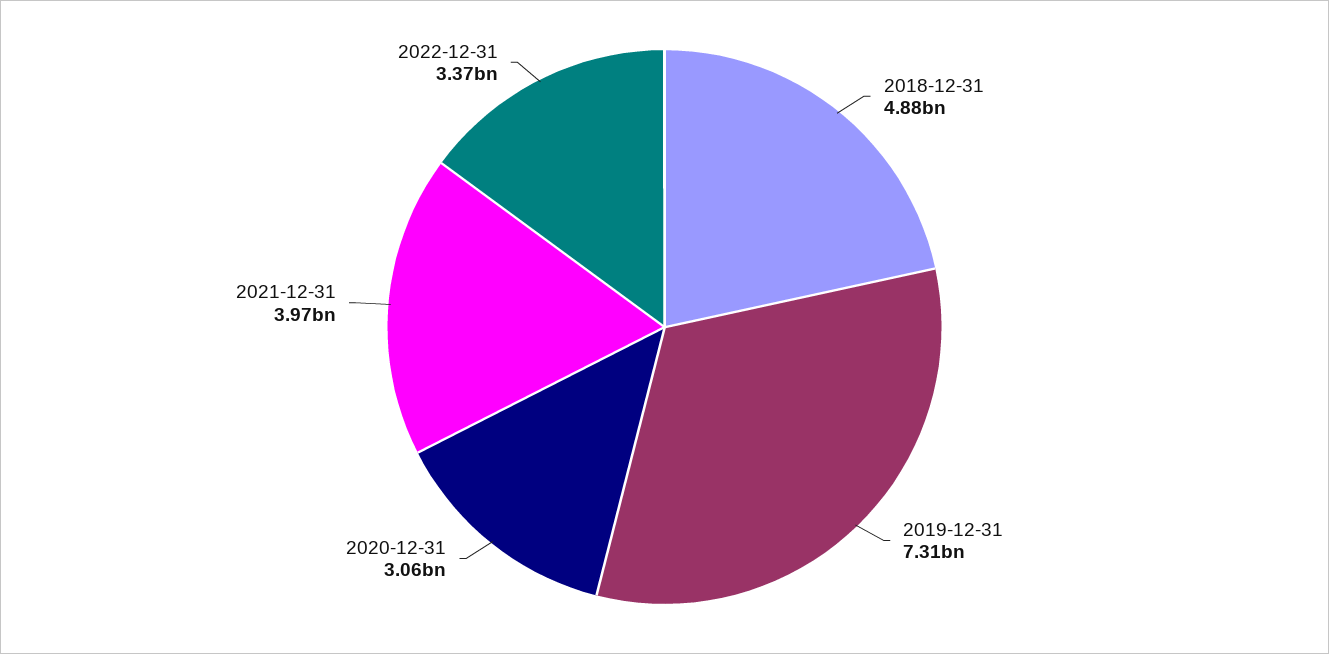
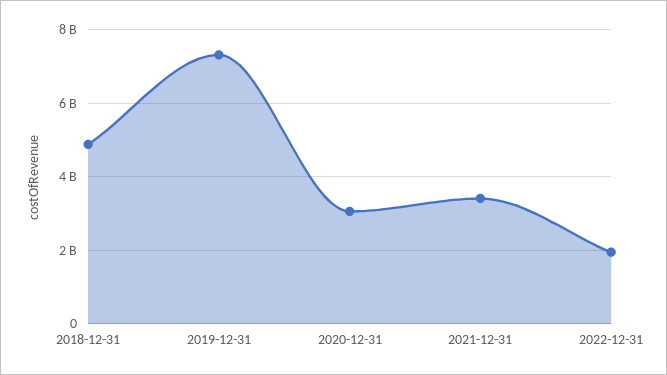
2021-12-31: 3970000000 -> 3400000000
2022-12-31: 3370000000 -> 2000000000

